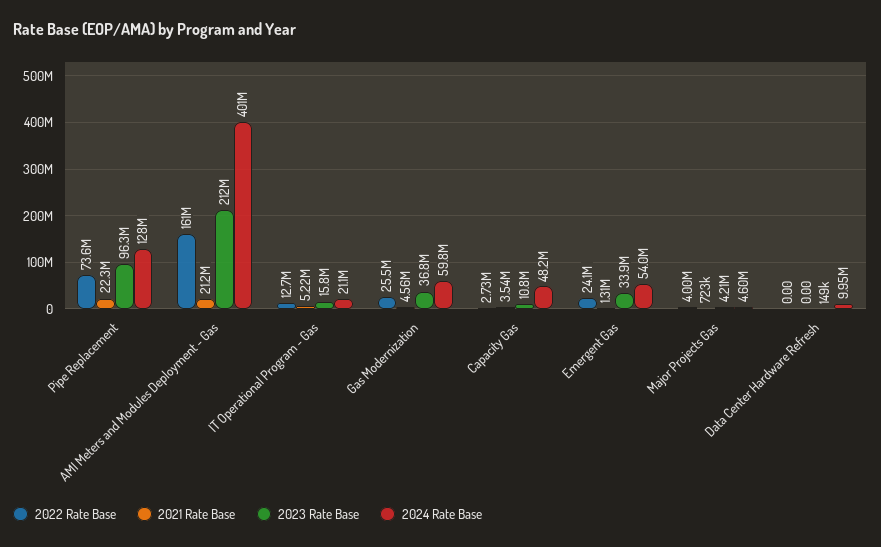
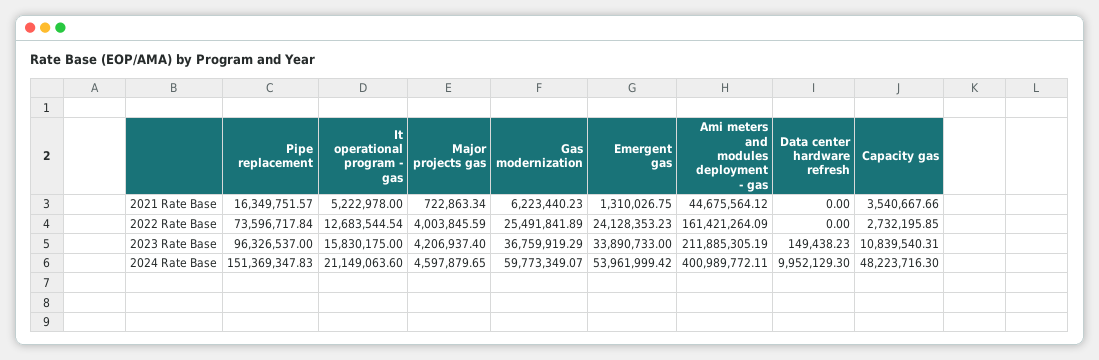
2021 Rate Base, Pipe Replacement: 22300000 -> 16349751.57
2024 Rate Base, Pipe Replacement: 128000000 -> 151369347.83
2021 Rate Base, AMI Meters and Modules Deployment - Gas: 21200000 -> 44675564.12
2021 Rate Base, Gas Modernization: 4560000 -> 6223440.23

